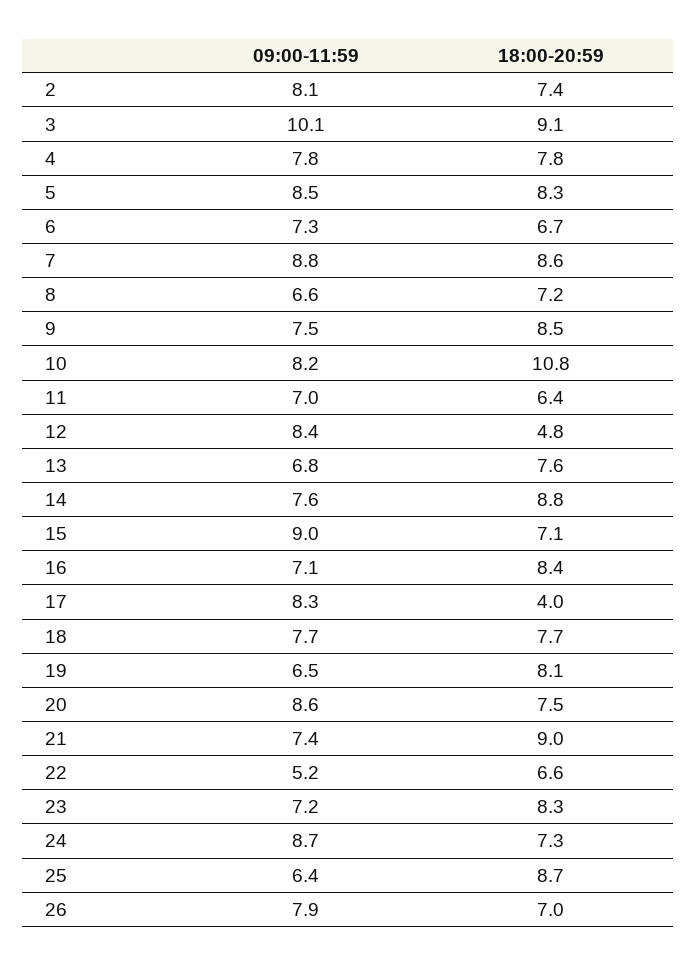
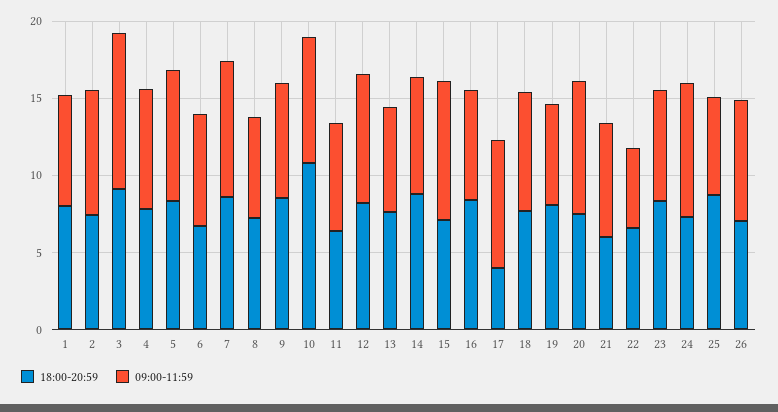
18:00-20:59, 12: 4.8 -> 8
18:00-20:59, 21: 9 -> 6
18:00-20:59, 1: none -> 8
09:00-11:59, 1: none -> 7

